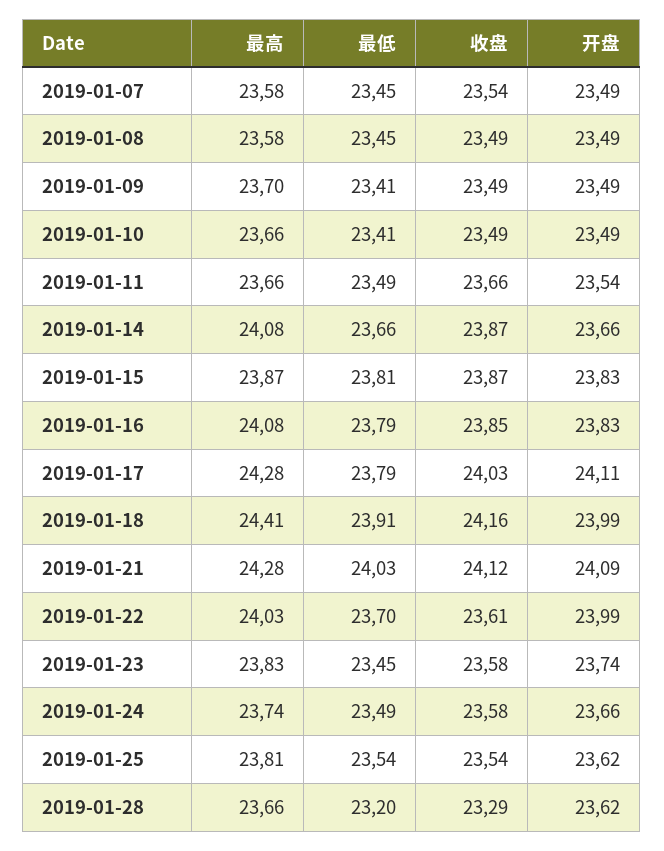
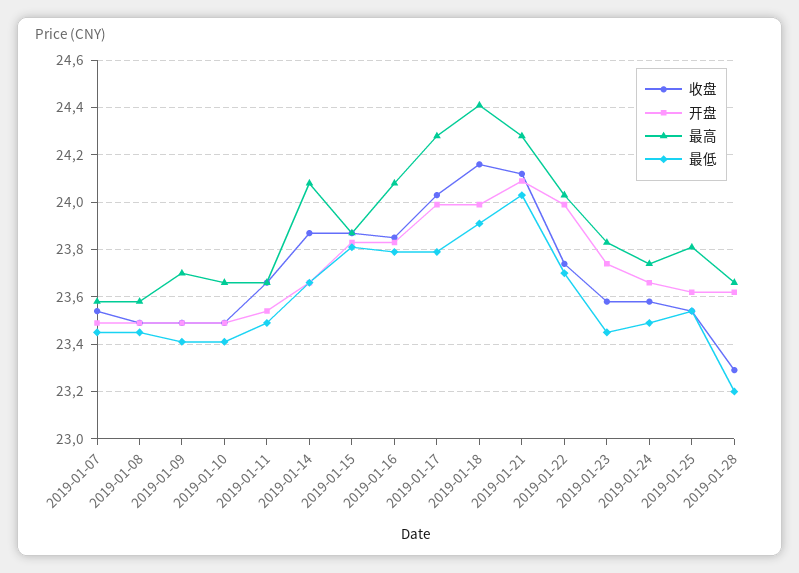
开盘, 2019-01-17: 24.11 -> 24
收盘, 2019-01-22: 23.61 -> 23.75

